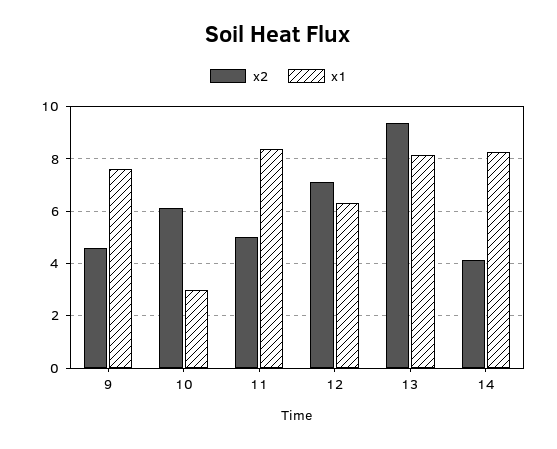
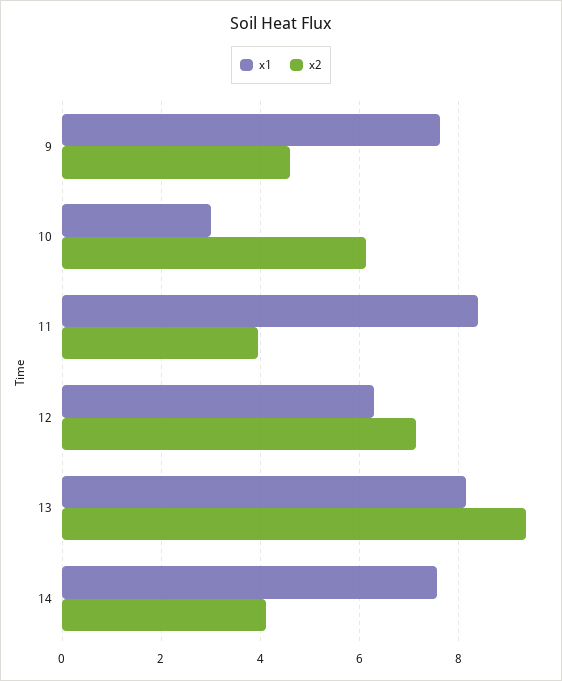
x2, 11: 5 -> 4
x1, 14: 8.25 -> 7.6

